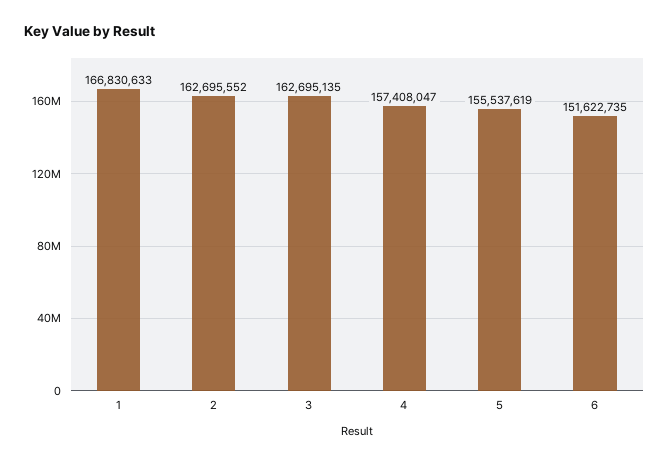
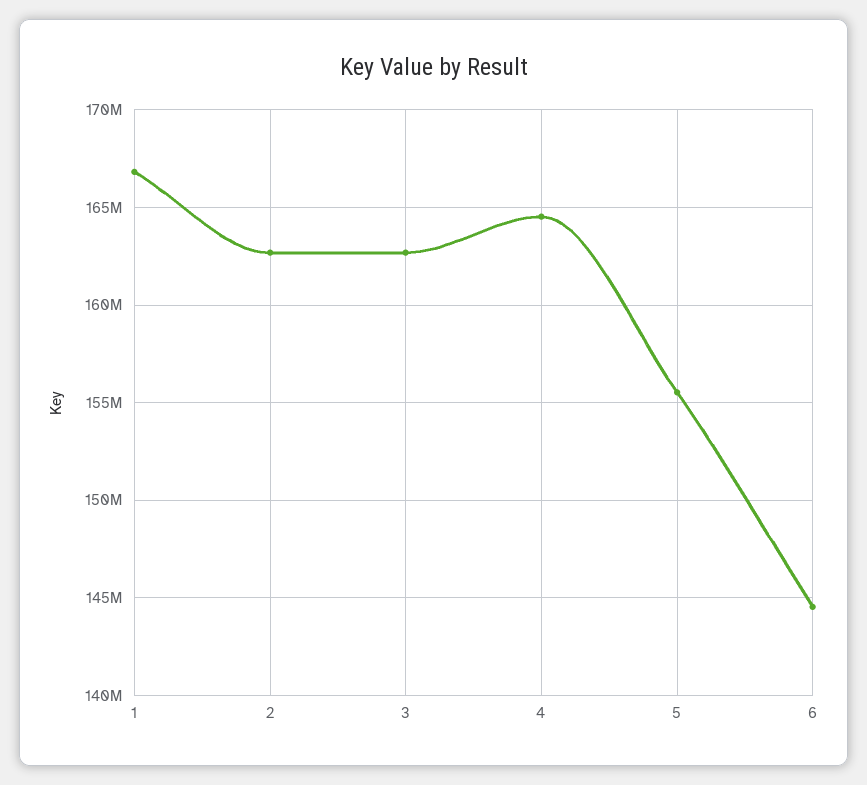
4: 157408047 -> 164500000
6: 151622735 -> 144500000

